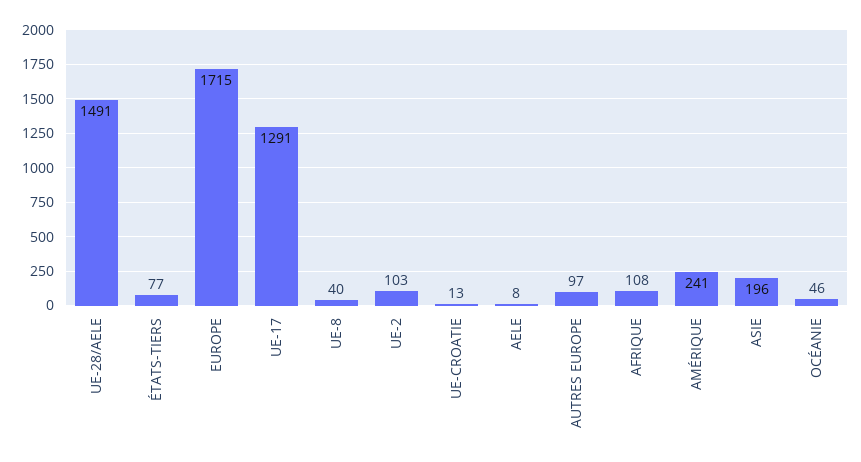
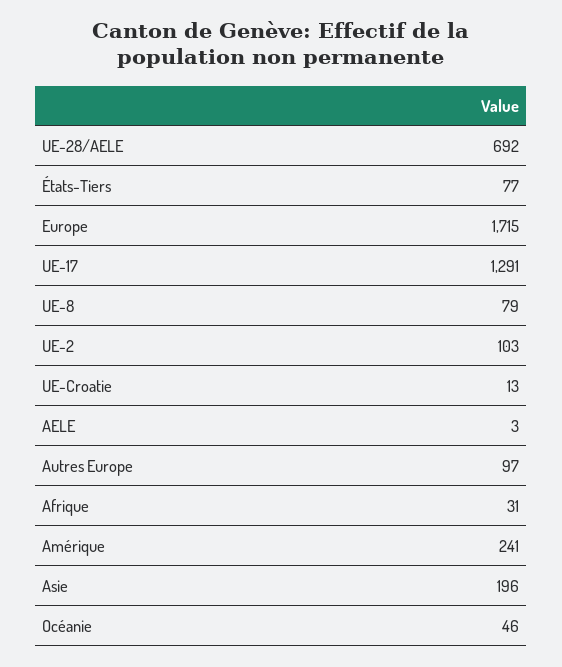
UE-28/AELE: 1491 -> 692
UE-8: 40 -> 79
AELE: 8 -> 3
AFRIQUE: 108 -> 31

